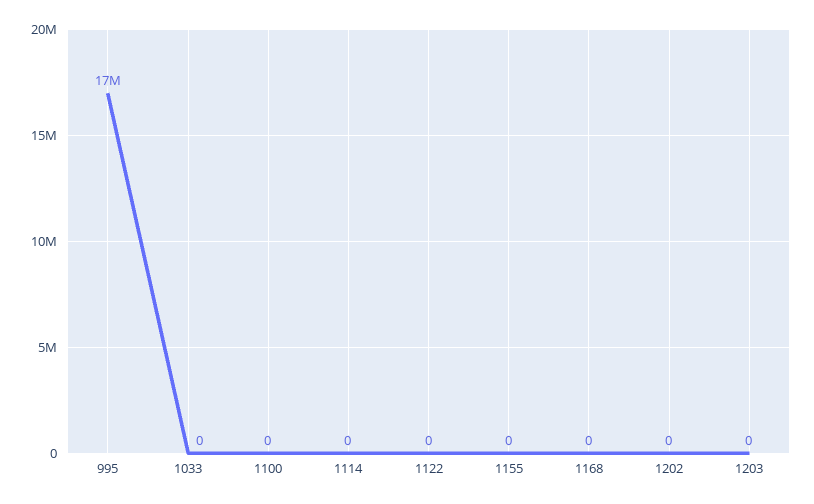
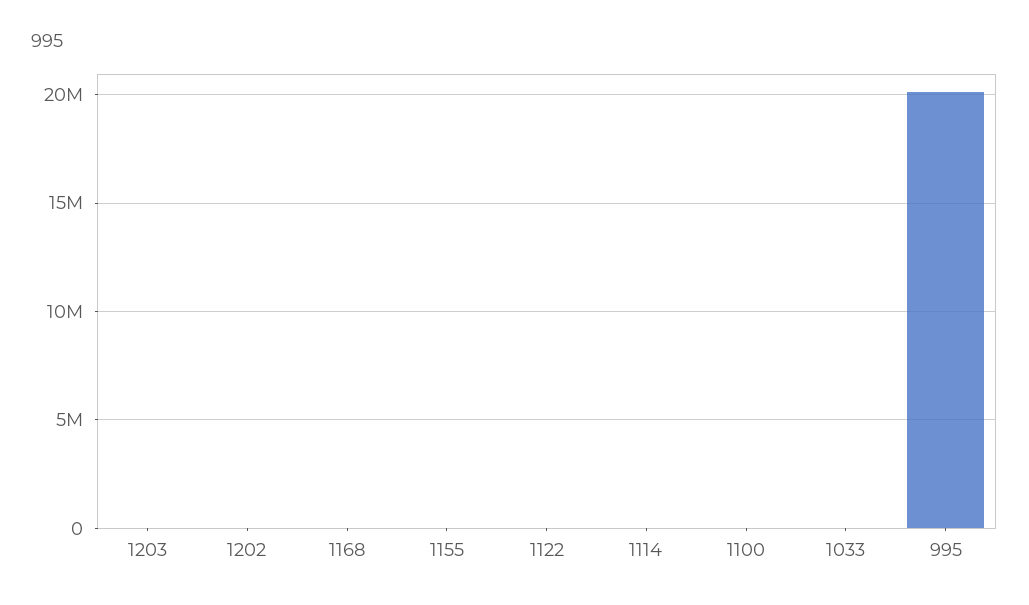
995: 17000000 -> 20000000

